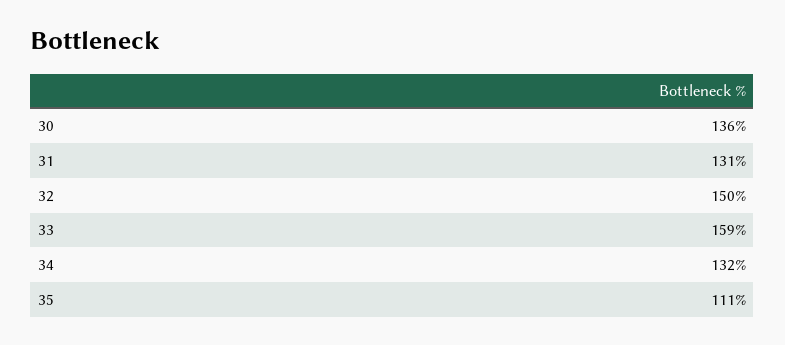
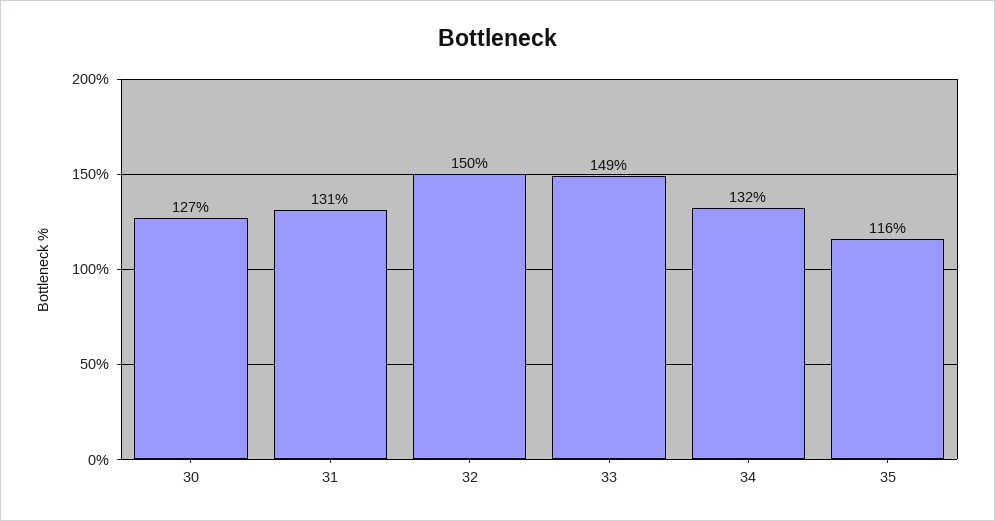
30: 136 -> 127
33: 159 -> 149
35: 111 -> 116

